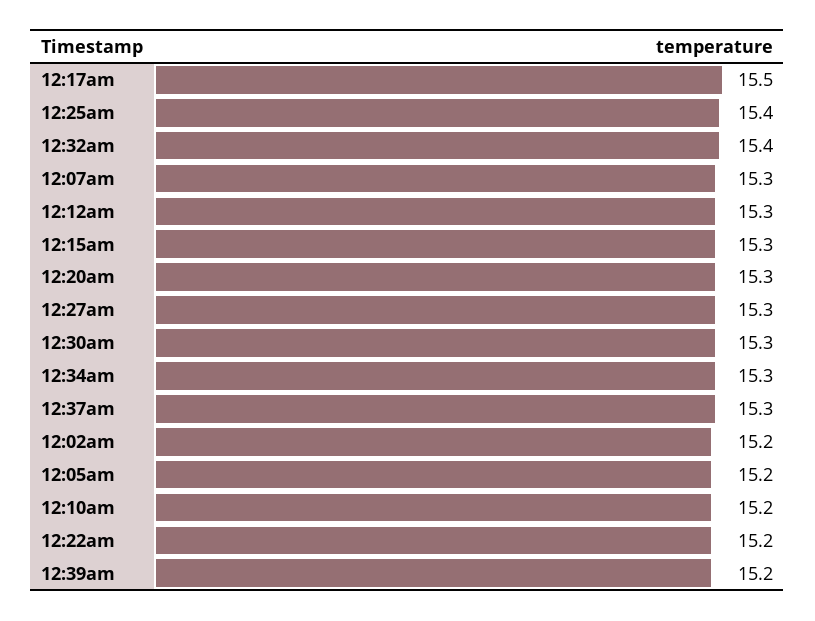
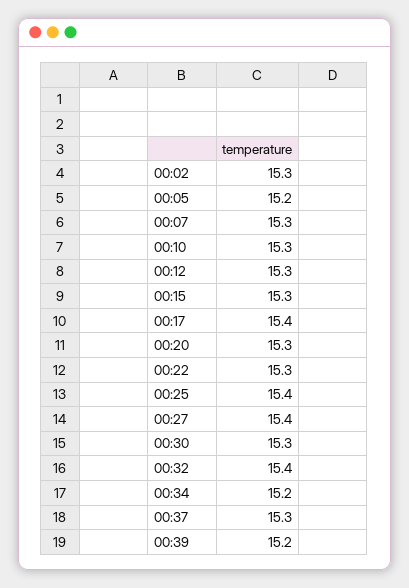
12:17am: 15.5 -> 15.4
12:27am: 15.3 -> 15.4
12:34am: 15.3 -> 15.2
12:02am: 15.2 -> 15.3
12:10am: 15.2 -> 15.3
12:22am: 15.2 -> 15.3

